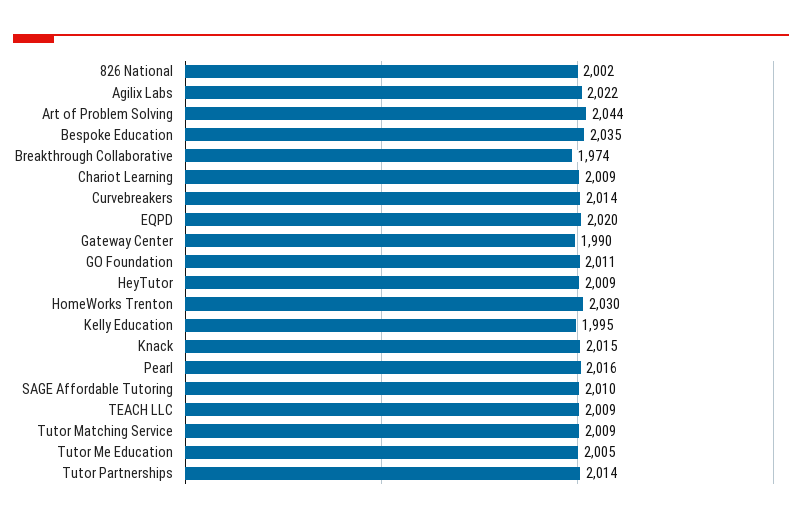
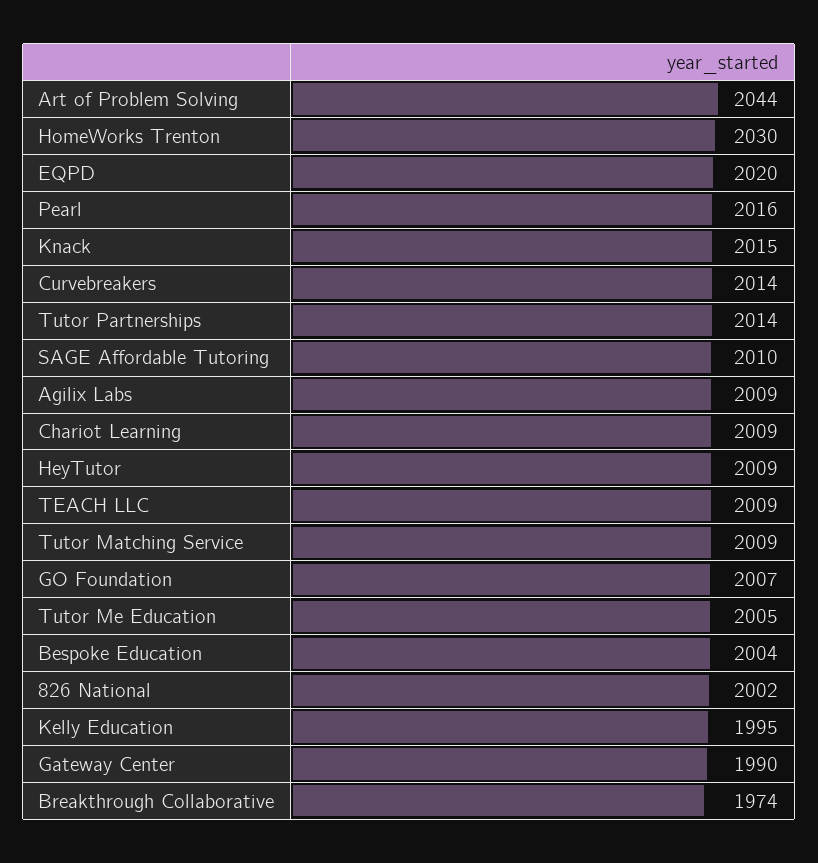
Agilix Labs: 2022 -> 2009
Bespoke Education: 2035 -> 2004
GO Foundation: 2011 -> 2007

